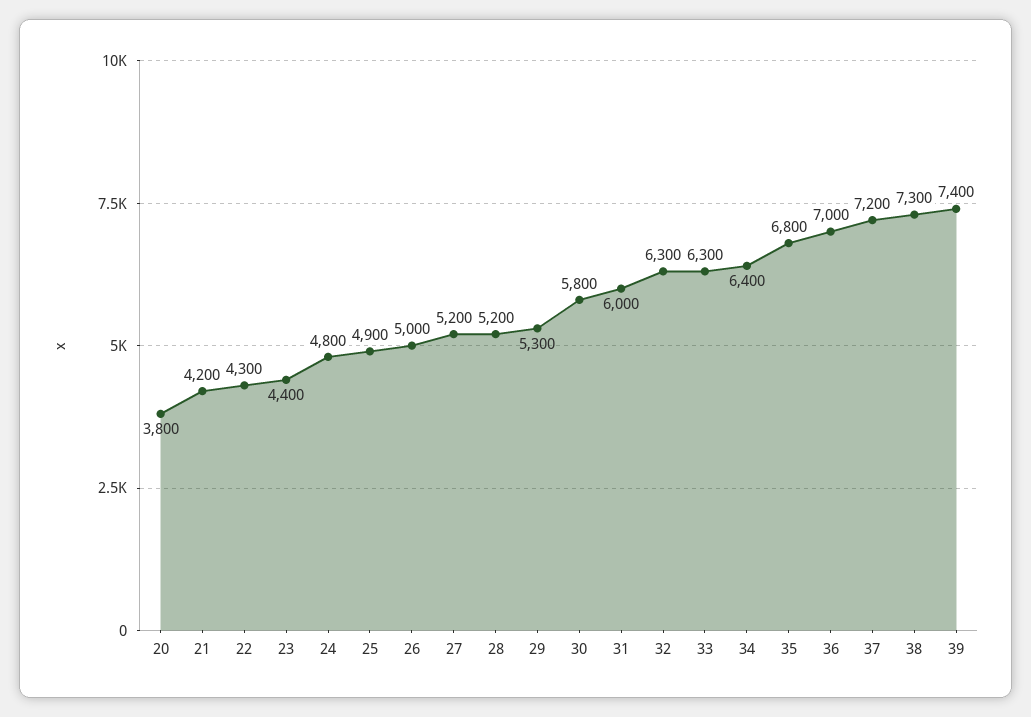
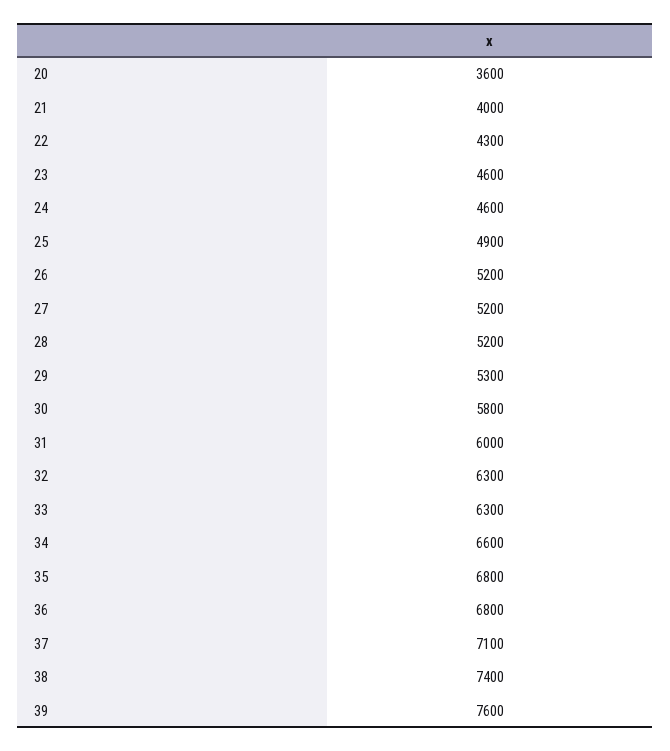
20: 3800 -> 3600
21: 4200 -> 4000
23: 4400 -> 4600
24: 4800 -> 4600
26: 5000 -> 5200
34: 6400 -> 6600
36: 7000 -> 6800
37: 7200 -> 7100
38: 7300 -> 7400
39: 7400 -> 7600

